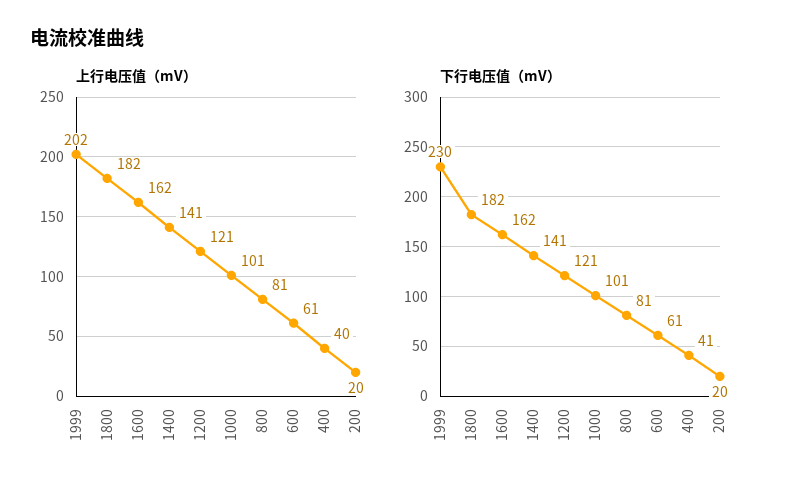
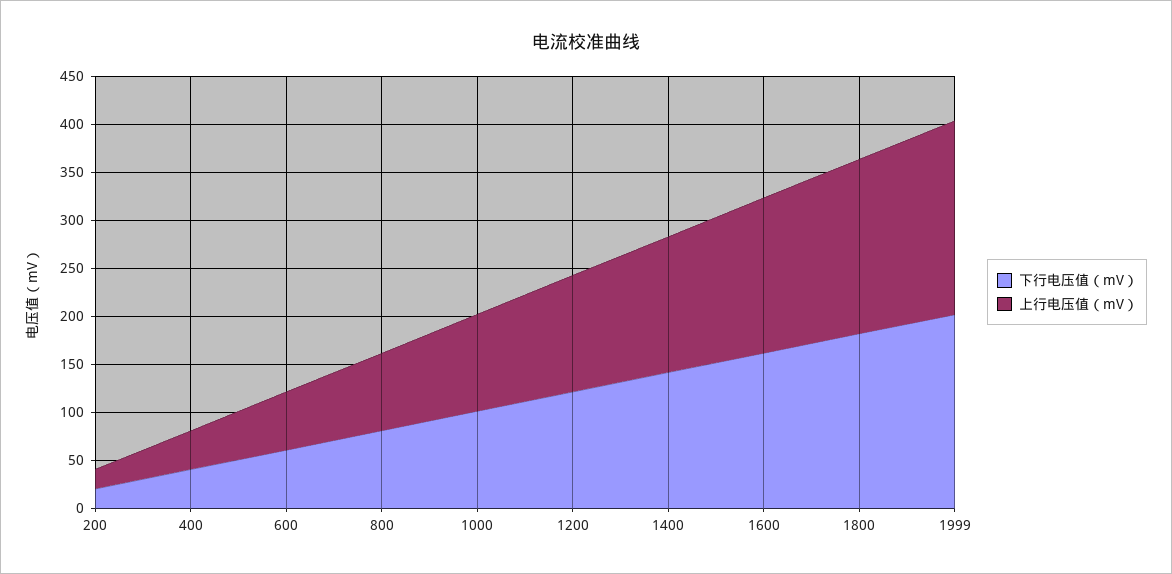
下行电压值（mV）, 1999: 230 -> 200

